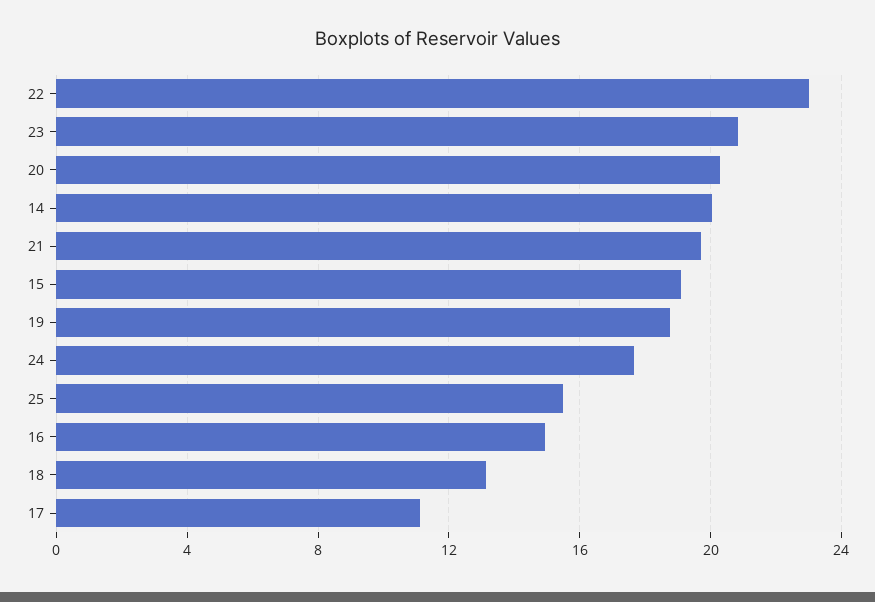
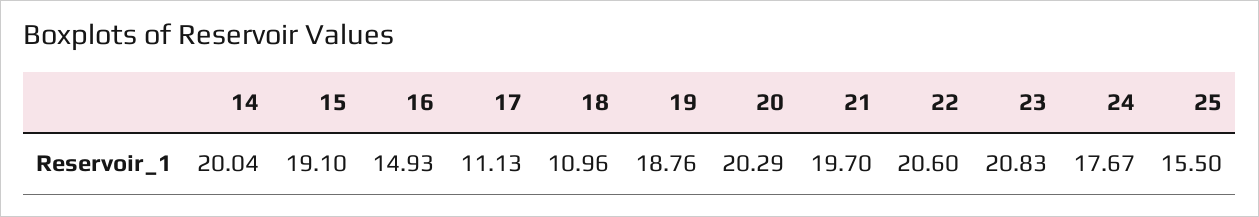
22: 23 -> 20.6
18: 13 -> 10.96

